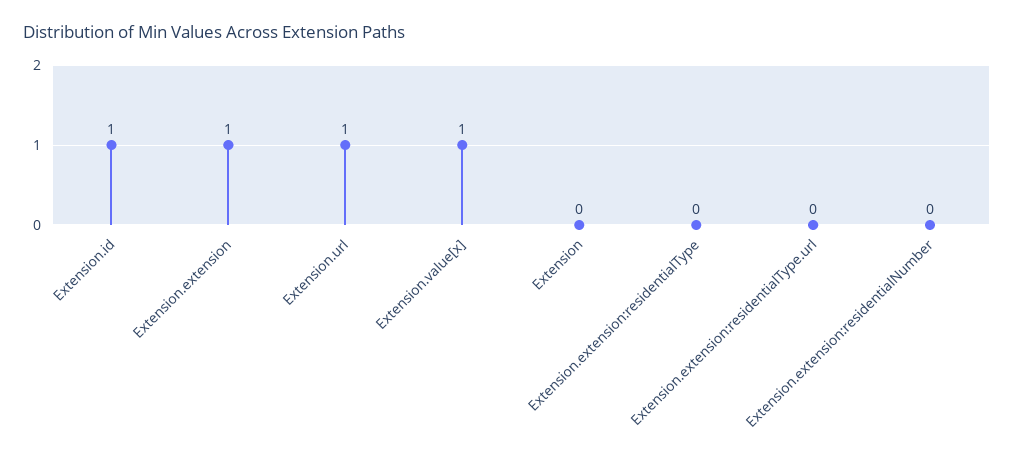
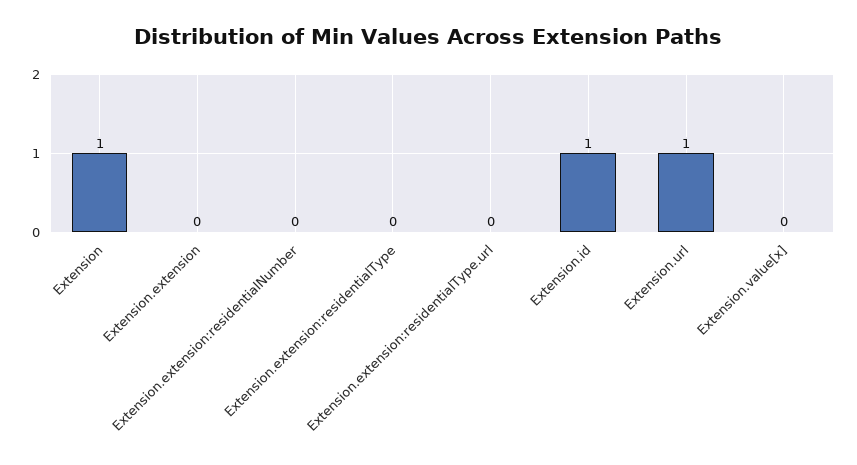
Extension.extension: 1 -> 0
Extension.value[x]: 1 -> 0
Extension: 0 -> 1

